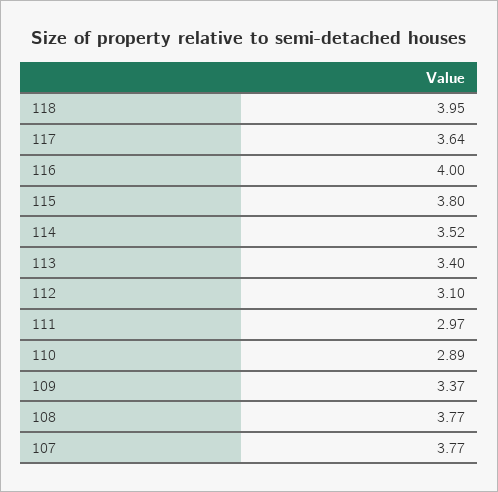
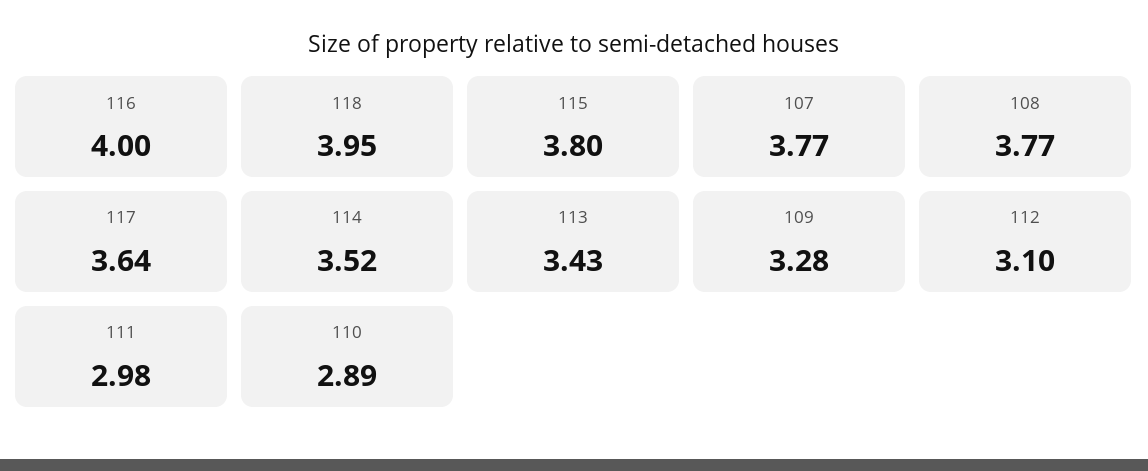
113: 3.4 -> 3.43
111: 2.97 -> 2.98
109: 3.37 -> 3.28

